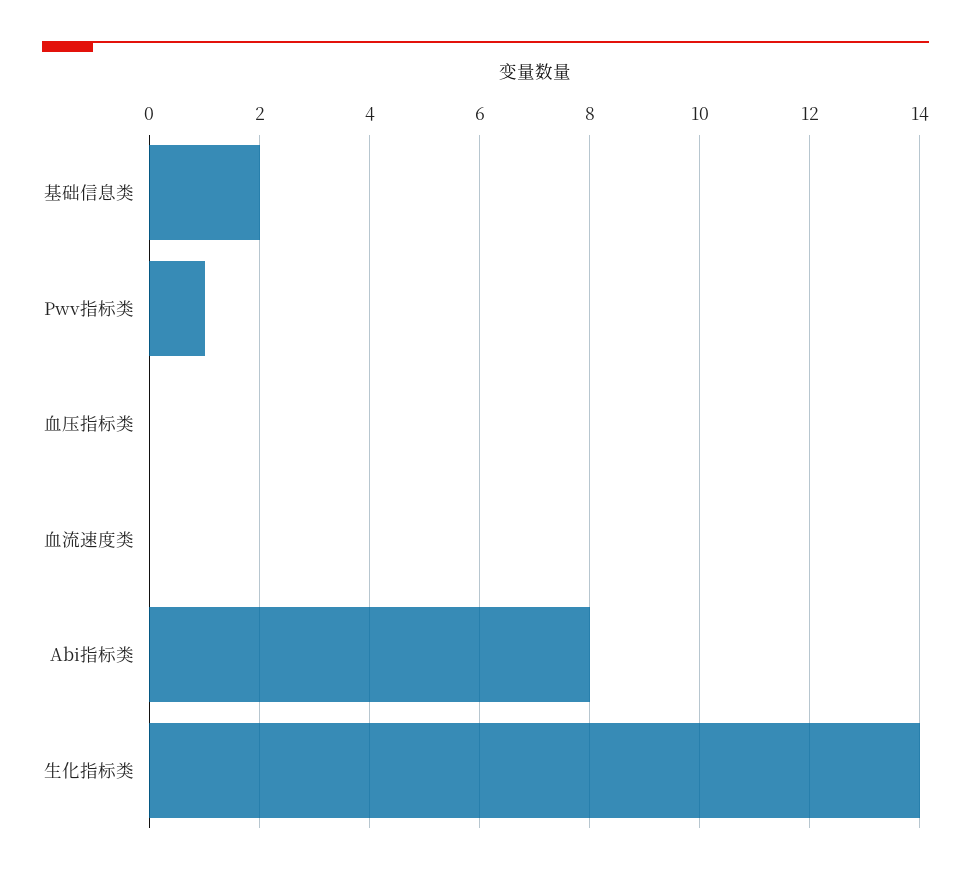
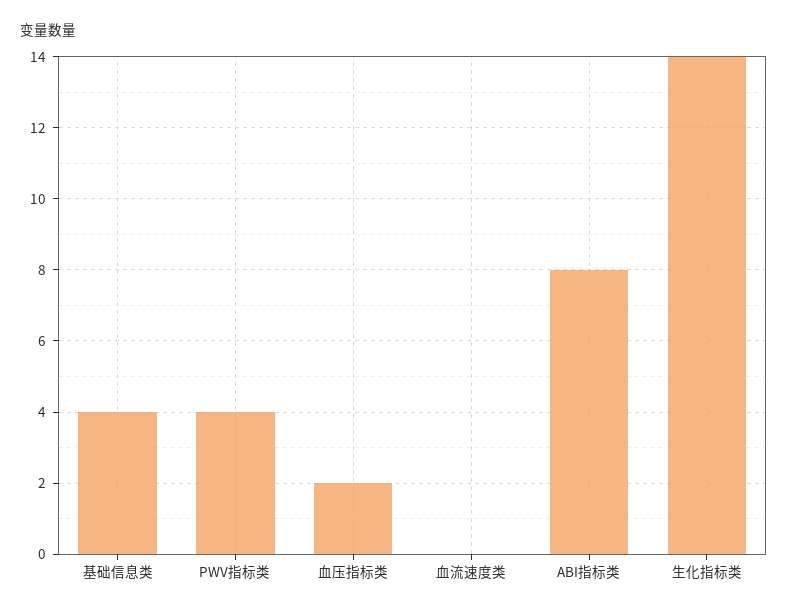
基础信息类: 2 -> 4
Pwv指标类: 1 -> 4
血压指标类: 0 -> 2

